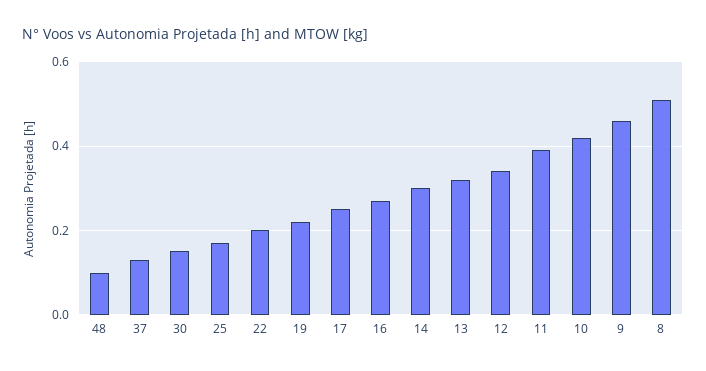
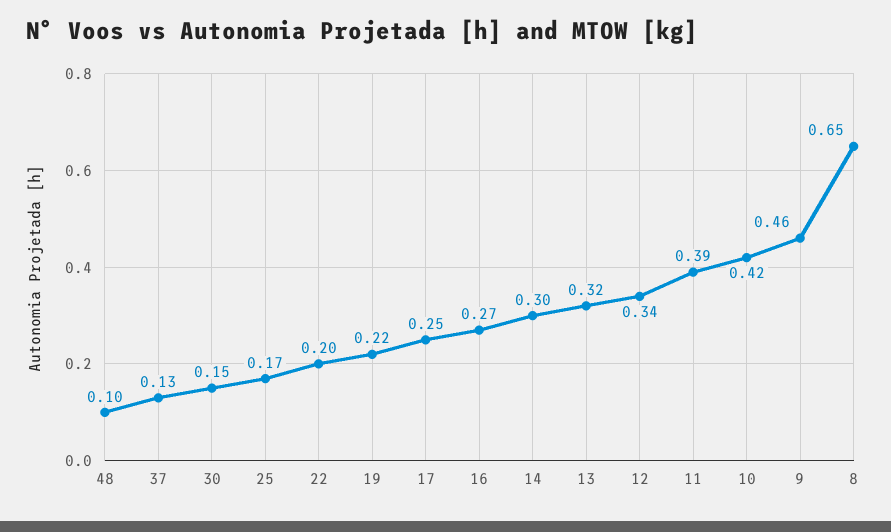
8: 0.5 -> 0.65

